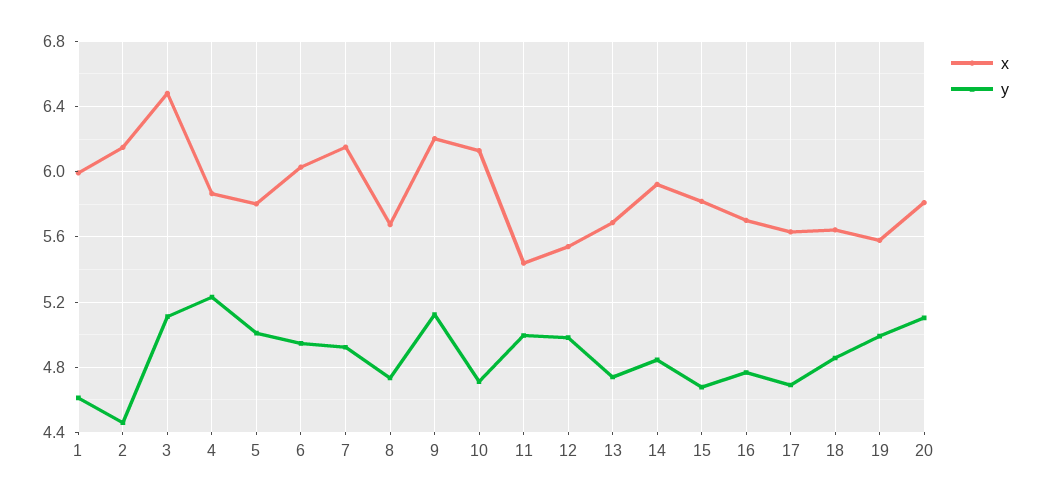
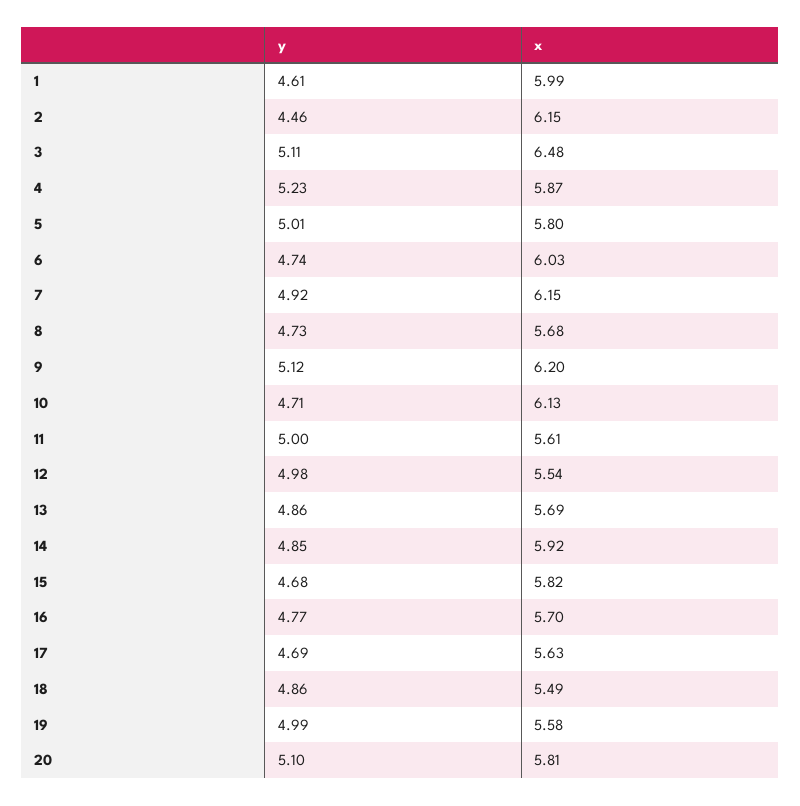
y, 6: 4.95 -> 4.74
x, 11: 5.45 -> 5.61
y, 13: 4.75 -> 4.86
x, 18: 5.65 -> 5.49

